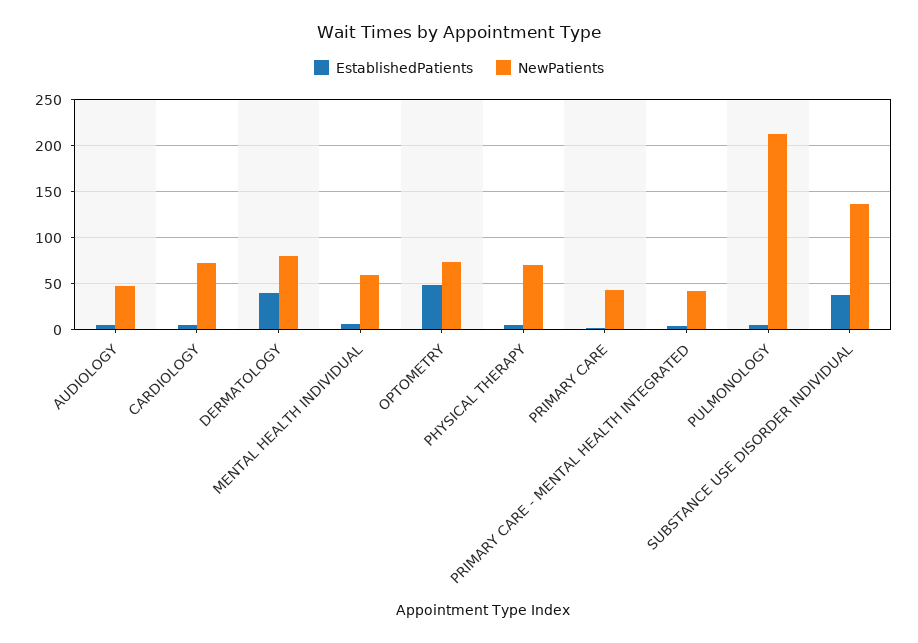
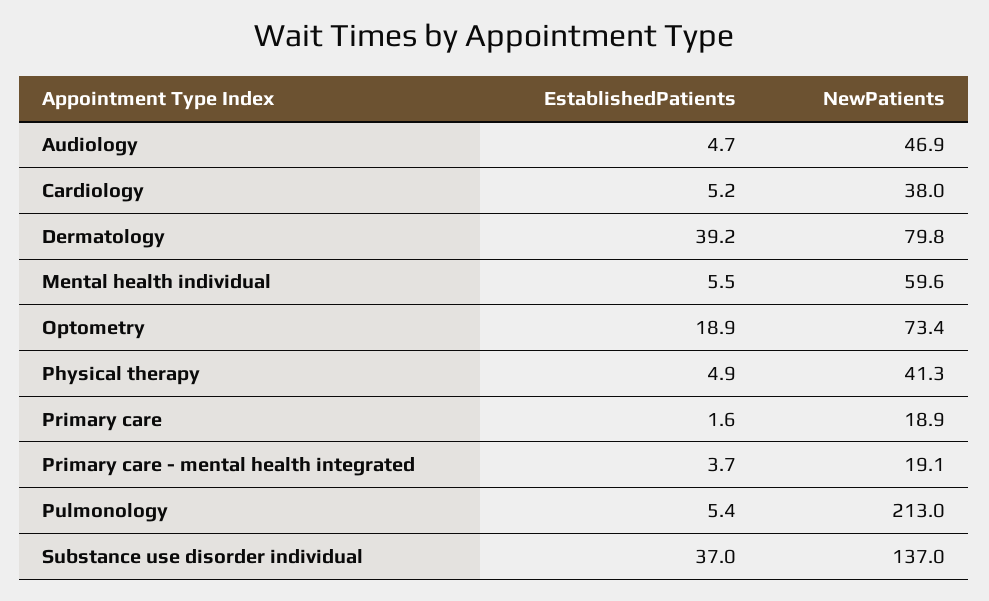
NewPatients, CARDIOLOGY: 70 -> 38
EstablishedPatients, OPTOMETRY: 50 -> 18.9
NewPatients, PHYSICAL THERAPY: 70 -> 41.3
NewPatients, PRIMARY CARE: 40 -> 18.9
NewPatients, PRIMARY CARE - MENTAL HEALTH INTEGRATED: 40 -> 19.1

